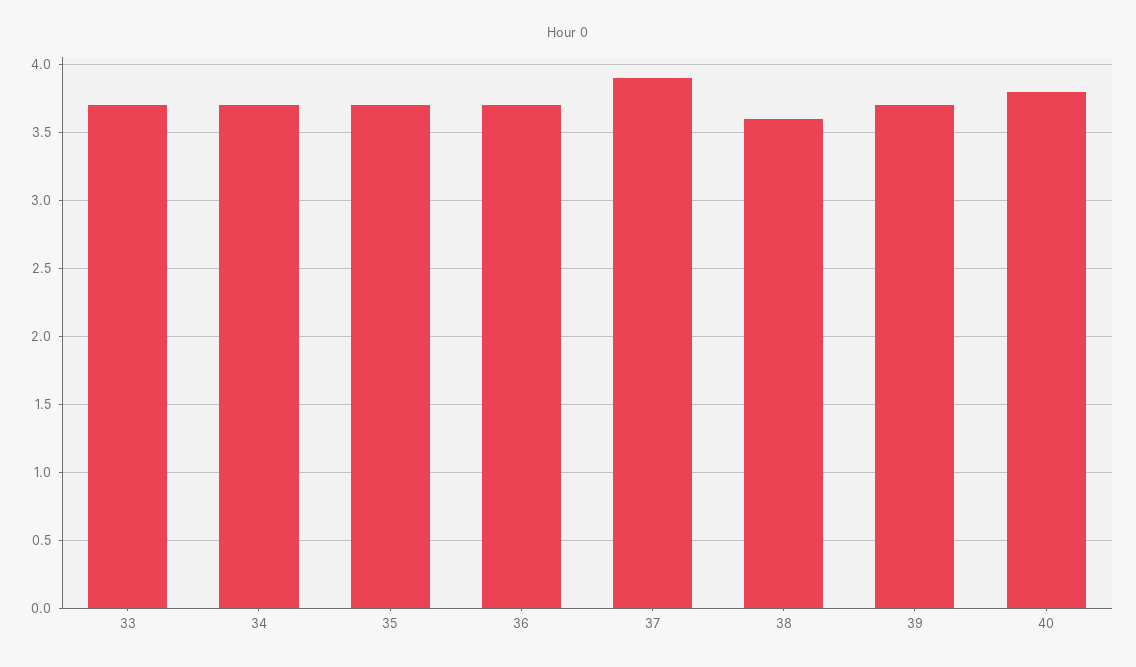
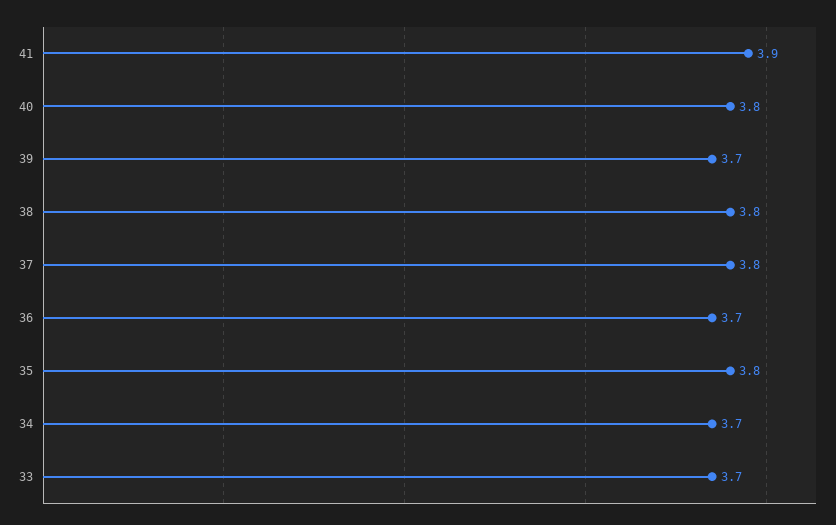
35: 3.7 -> 3.8
37: 3.9 -> 3.8
38: 3.6 -> 3.8
41: none -> 3.9

